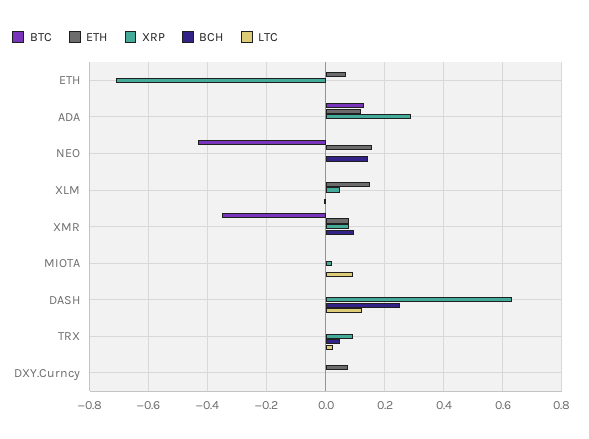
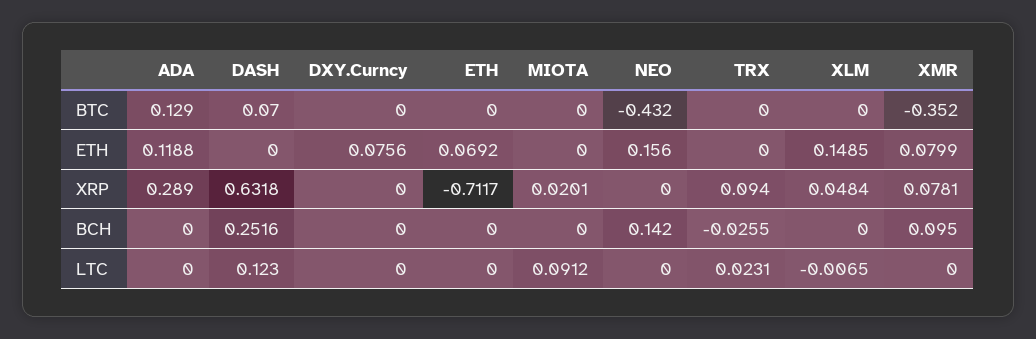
BTC, DASH: 0 -> 0.07
BCH, TRX: 0.05 -> -0.0255

